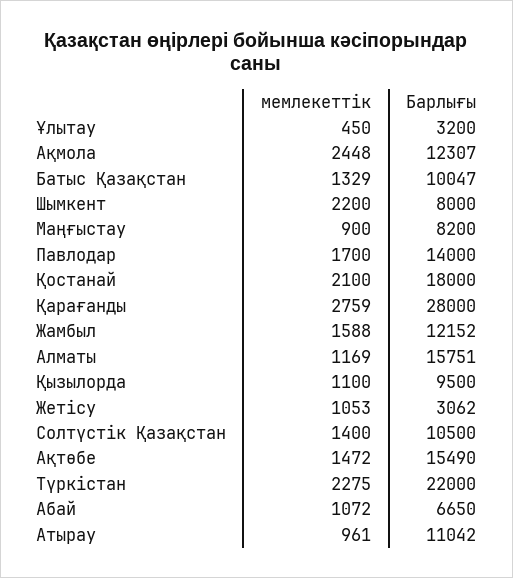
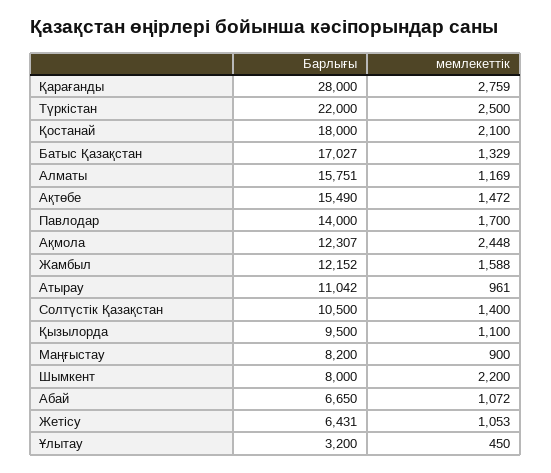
Барлығы, Батыс Қазақстан: 10047 -> 17027
Барлығы, Жетісу: 3062 -> 6431
мемлекеттік, Түркістан: 2275 -> 2500

